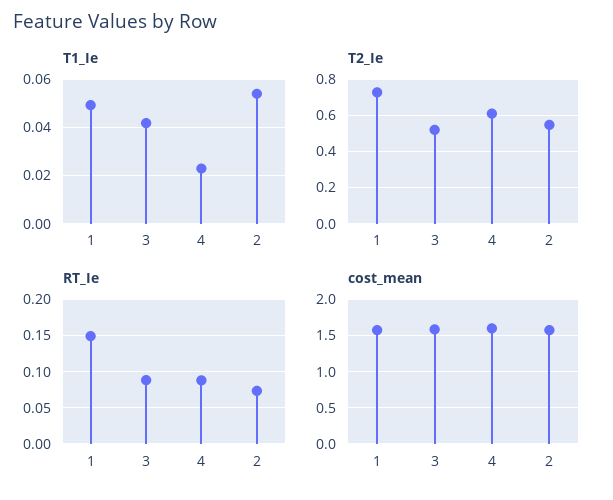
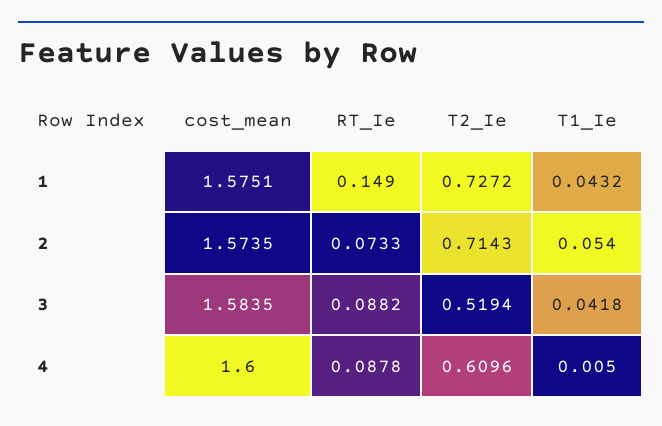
T1_Ie, 1: 0.05 -> 0.0432
T1_Ie, 4: 0.0225 -> 0.005
T2_Ie, 2: 0.55 -> 0.7143

